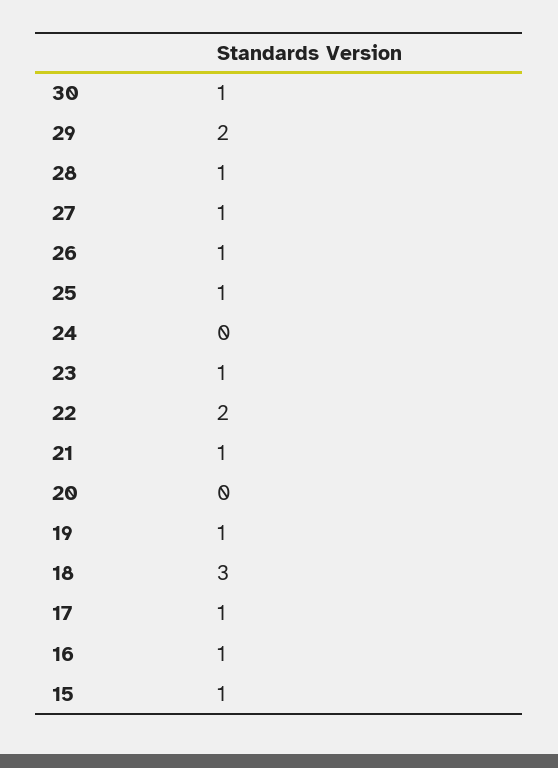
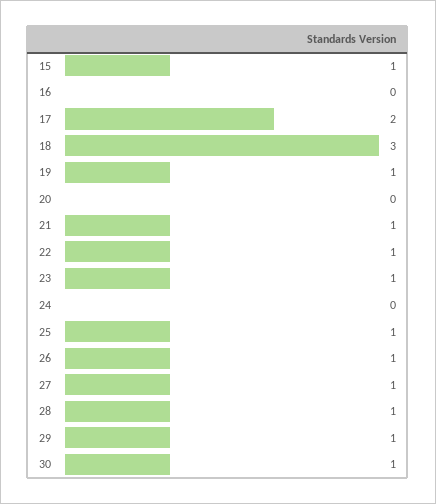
29: 2 -> 1
22: 2 -> 1
17: 1 -> 2
16: 1 -> 0

